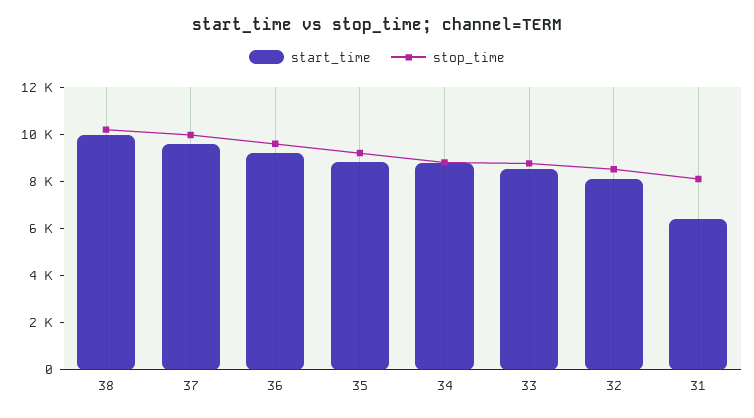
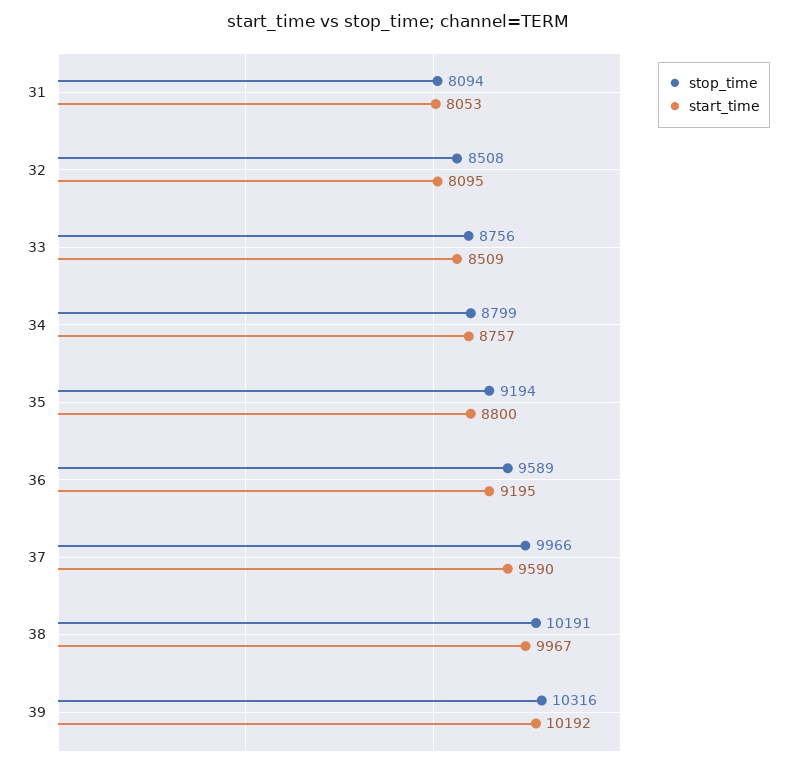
start_time, 31: 6500 -> 8053
stop_time, 39: none -> 10316
start_time, 39: none -> 10192

